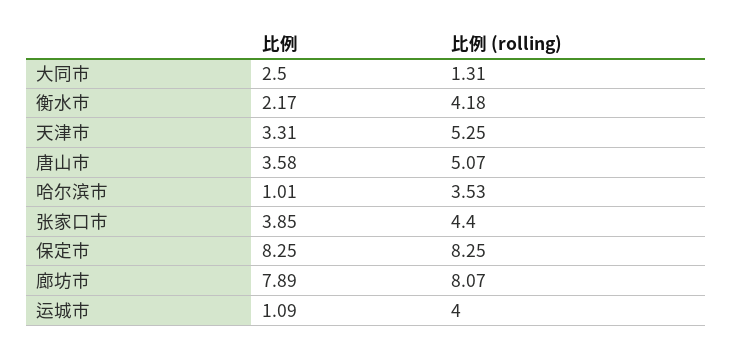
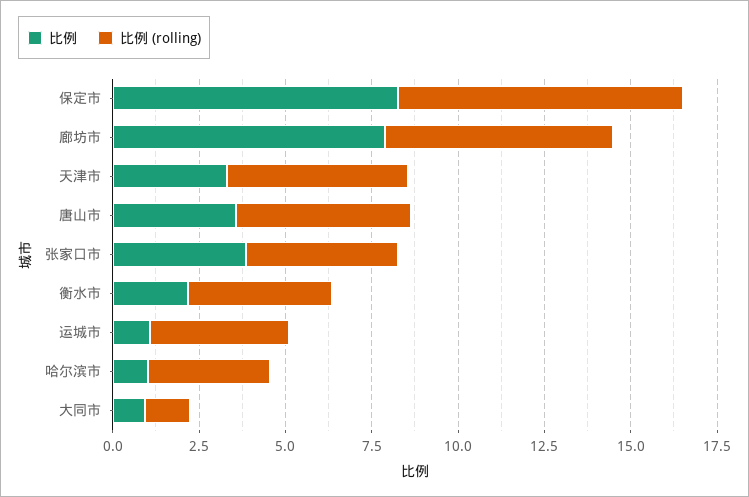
比例, 大同市: 2.5 -> 1
比例 (rolling), 廊坊市: 8.07 -> 6.5

